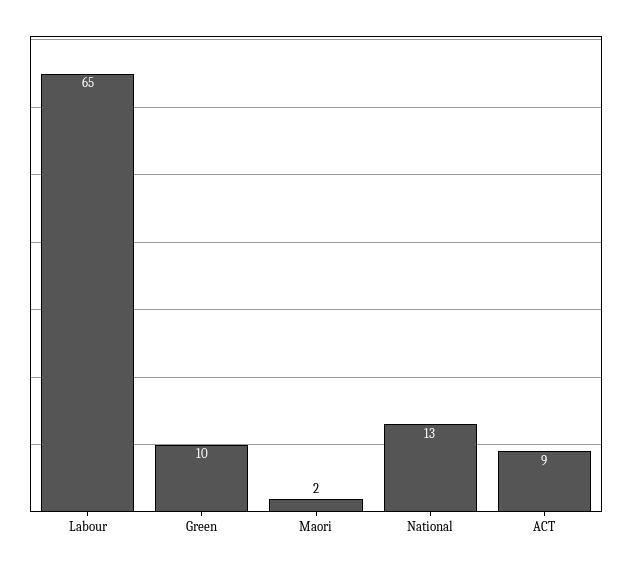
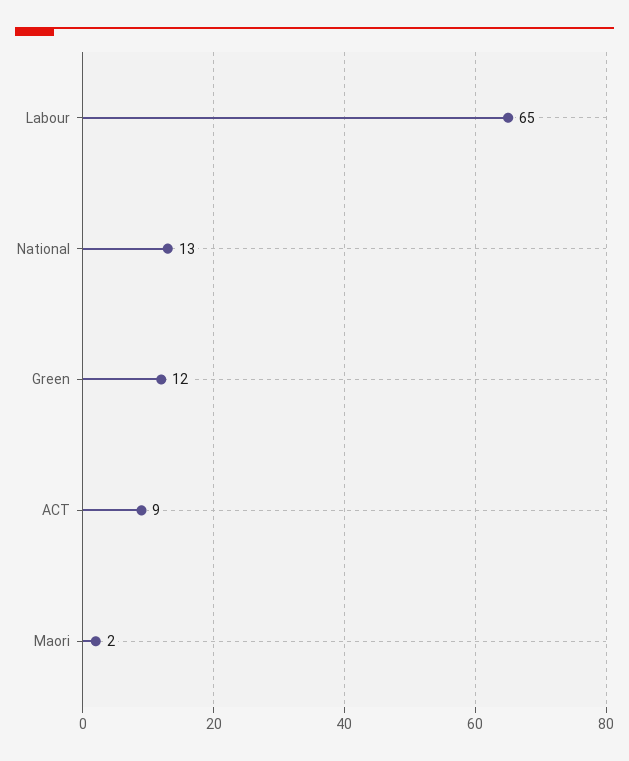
Green: 10 -> 12

